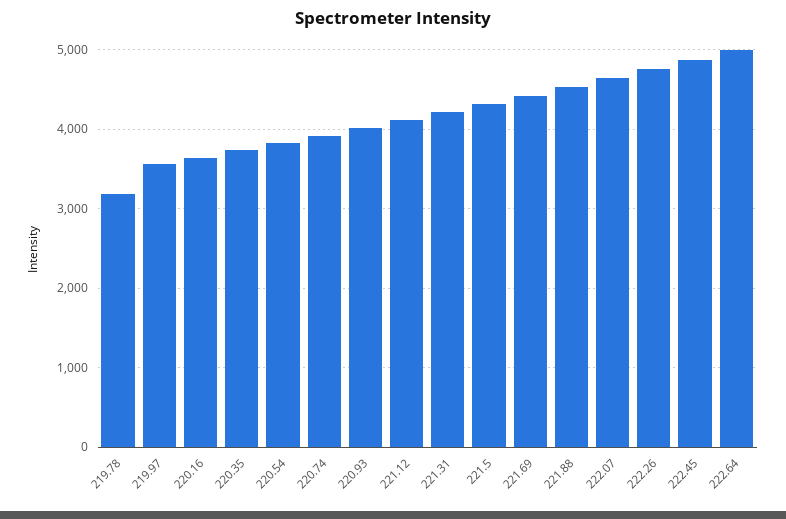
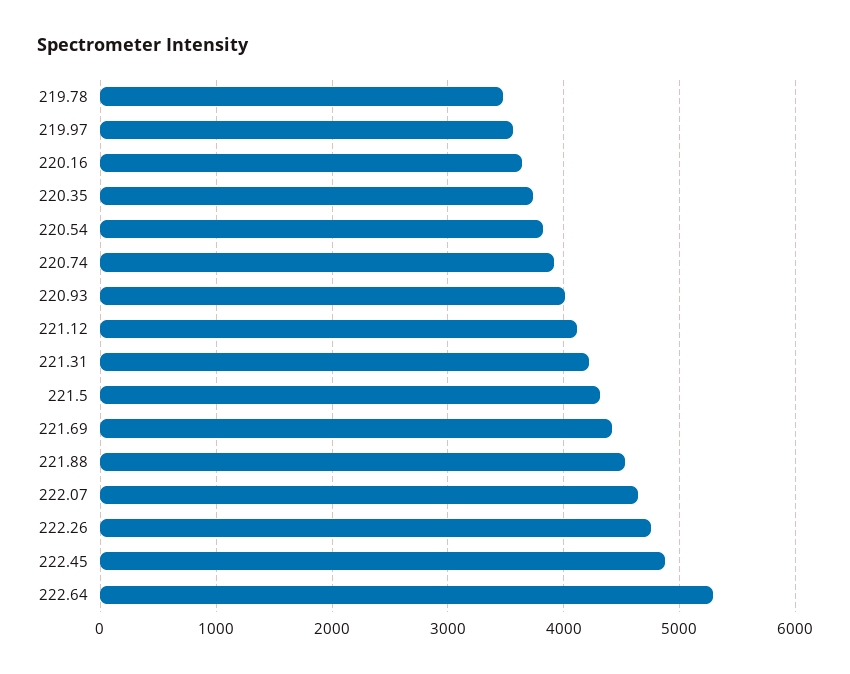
219.78: 3200 -> 3500
222.64: 5000 -> 5300

